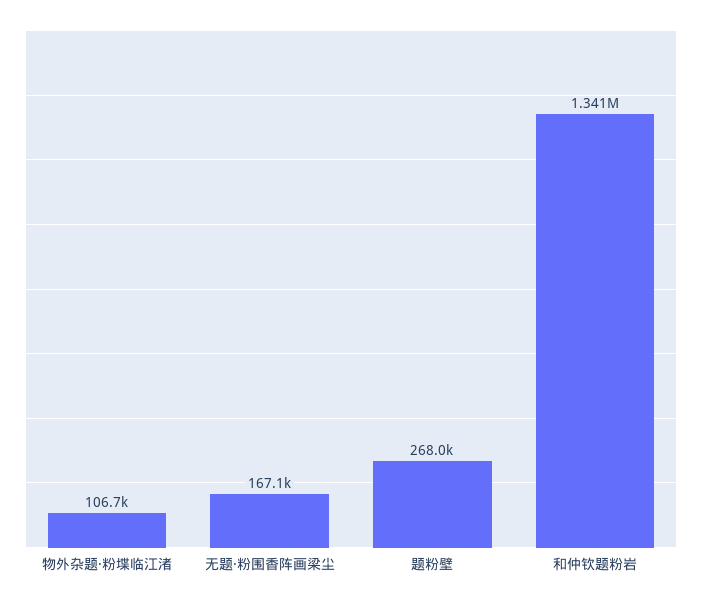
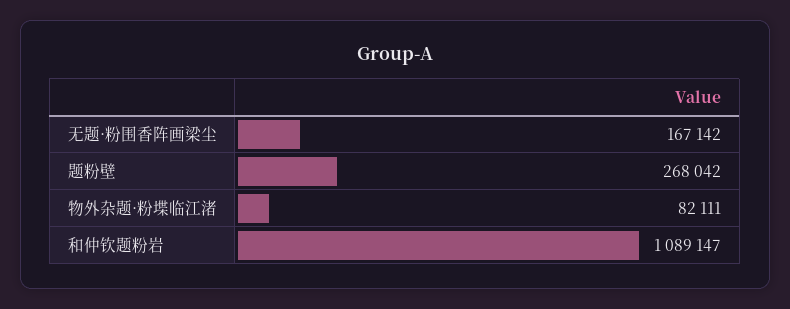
物外杂题·粉堞临江渚: 106700 -> 82111
和仲钦题粉岩: 1341000 -> 1089147

